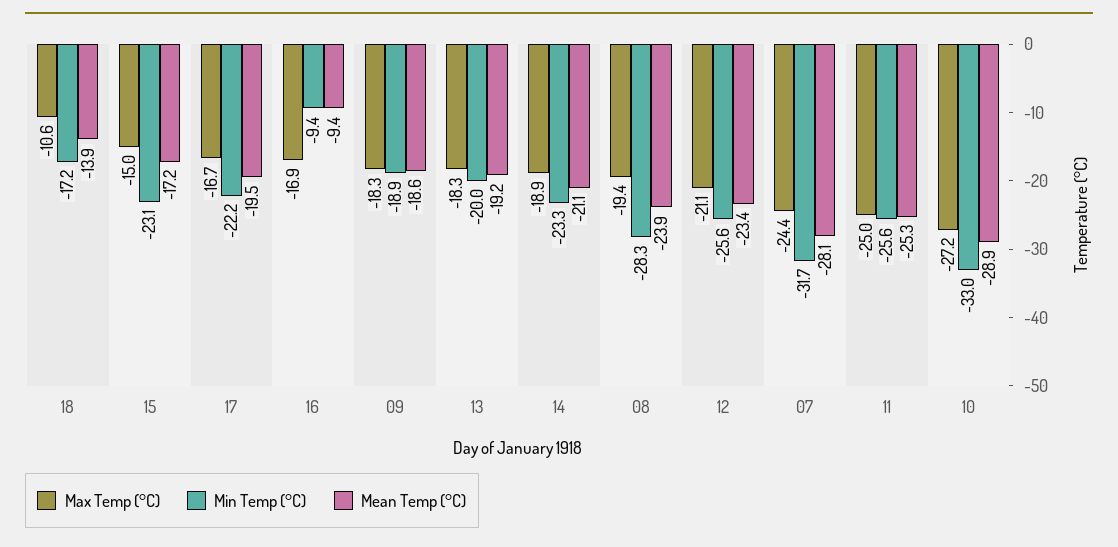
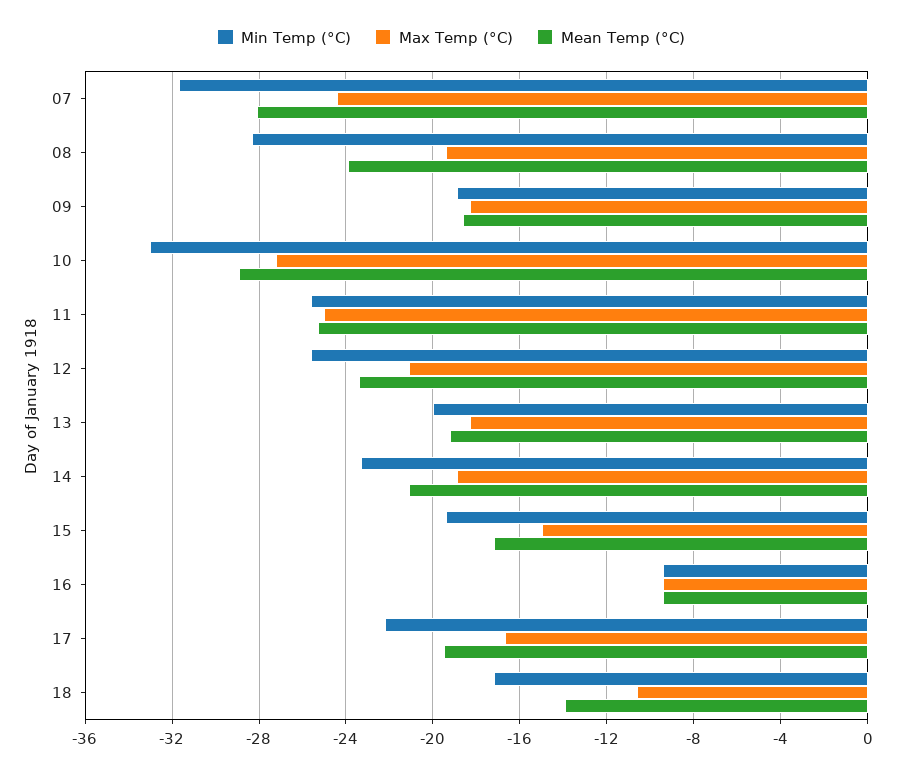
Min Temp (°C), 15: -23.1 -> -19.5
Max Temp (°C), 16: -16.9 -> -9.5

